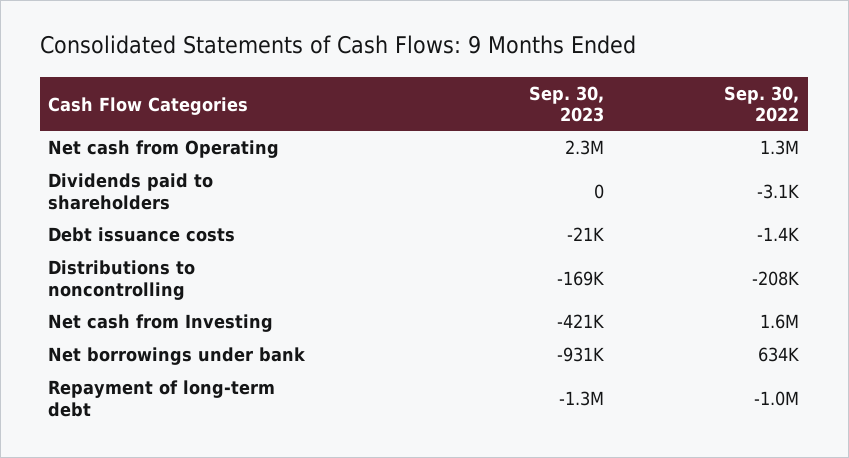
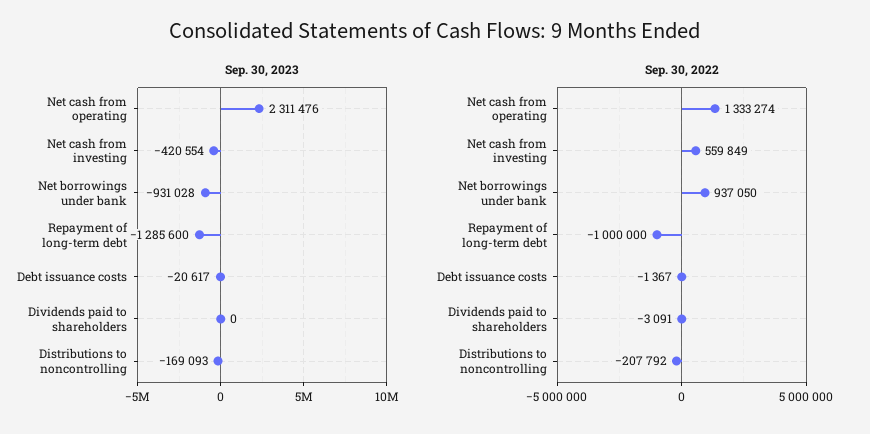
Sep. 30, 2022, Net cash from Investing: 1600000 -> 559849
Sep. 30, 2022, Net borrowings under bank: 634000 -> 937050

